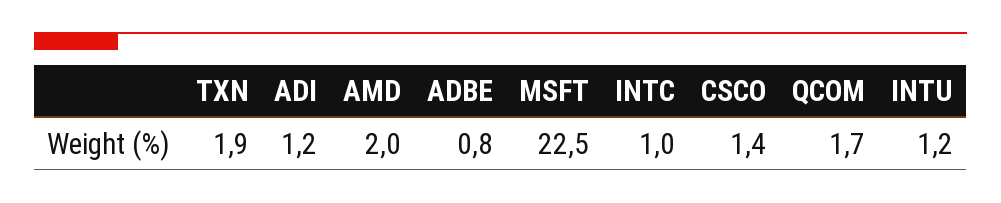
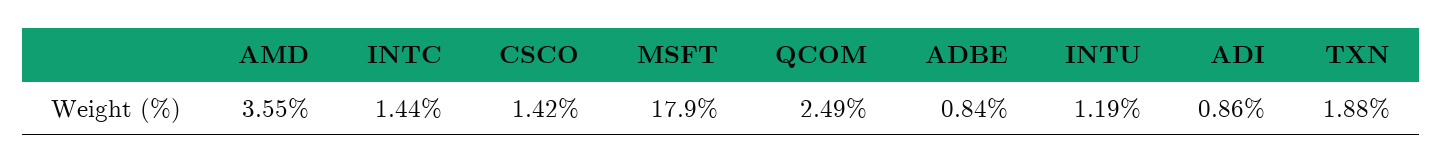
ADI: 1.2 -> 0.86
AMD: 2 -> 3.55
MSFT: 22.5 -> 17.9
INTC: 1 -> 1.44
QCOM: 1.7 -> 2.49

